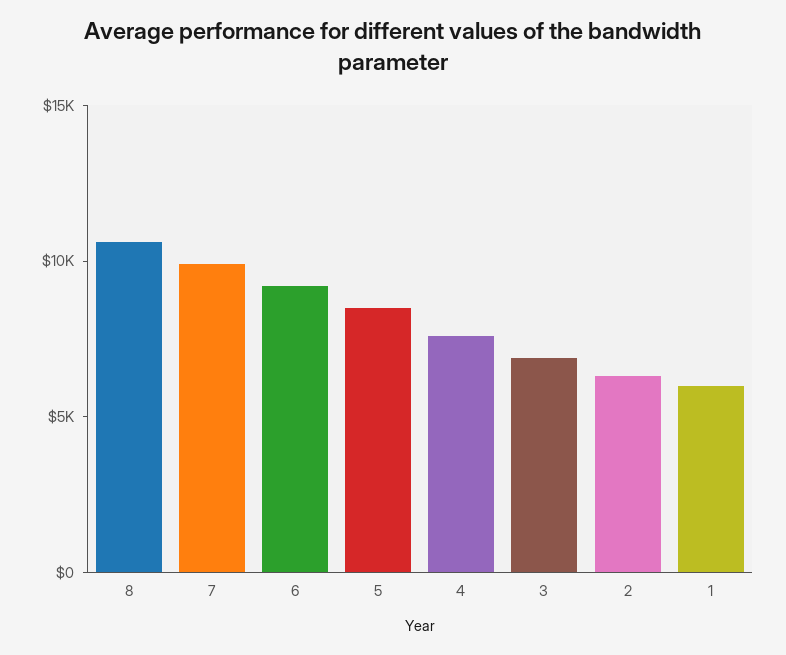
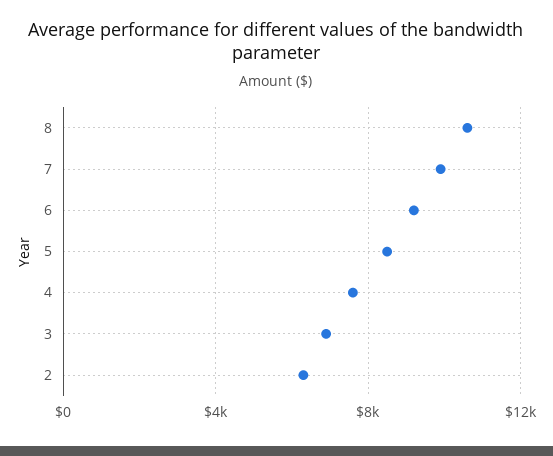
1: 6000 -> none

